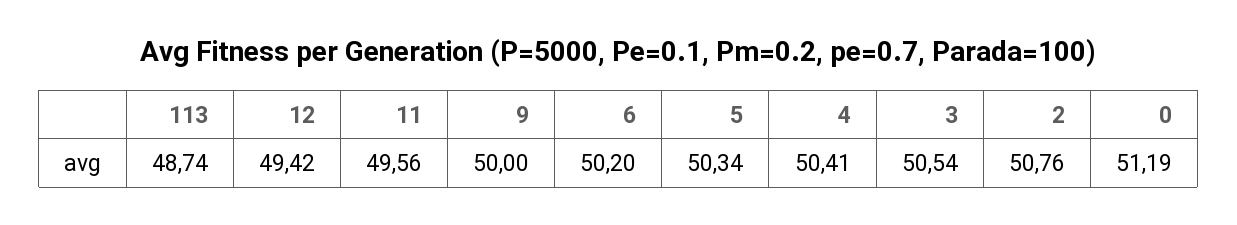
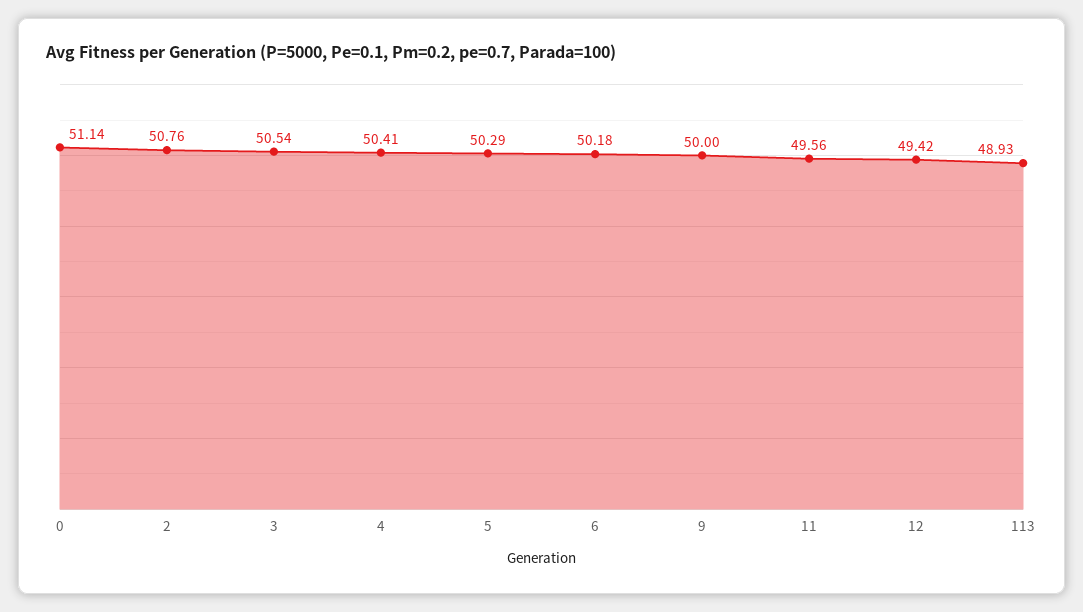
113: 48.74 -> 48.93
6: 50.2 -> 50.18
5: 50.34 -> 50.29
0: 51.19 -> 51.14

